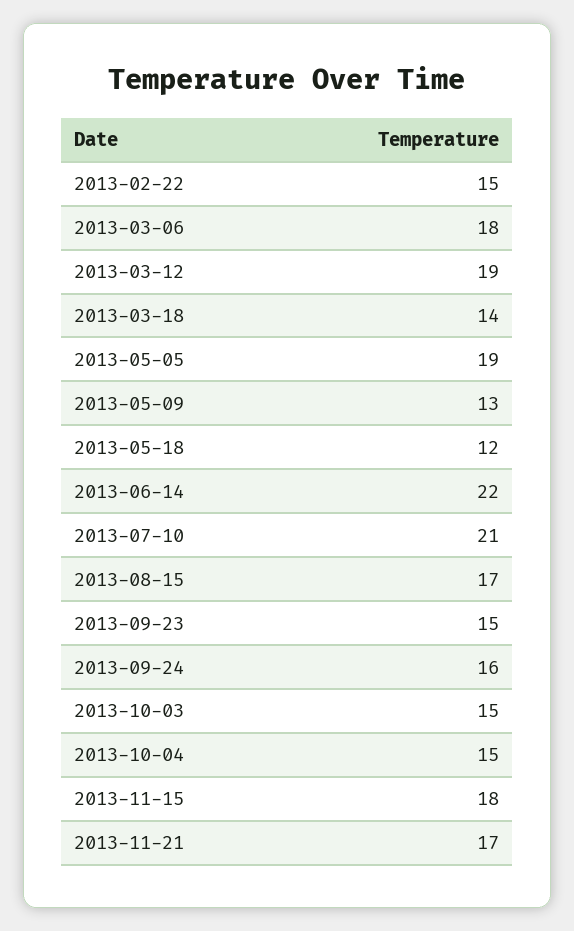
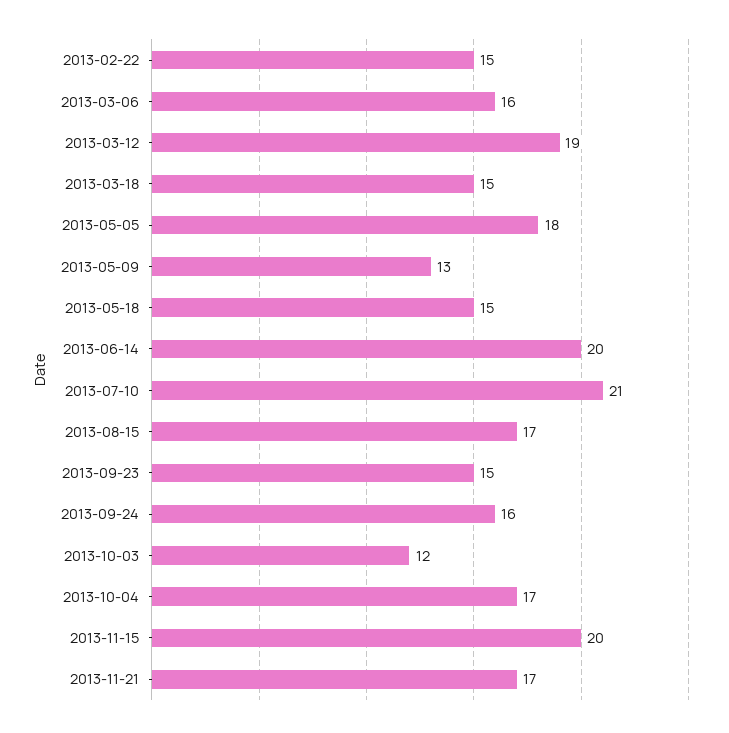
2013-03-06: 18 -> 16
2013-03-18: 14 -> 15
2013-05-05: 19 -> 18
2013-05-18: 12 -> 15
2013-06-14: 22 -> 20
2013-10-03: 15 -> 12
2013-10-04: 15 -> 17
2013-11-15: 18 -> 20

